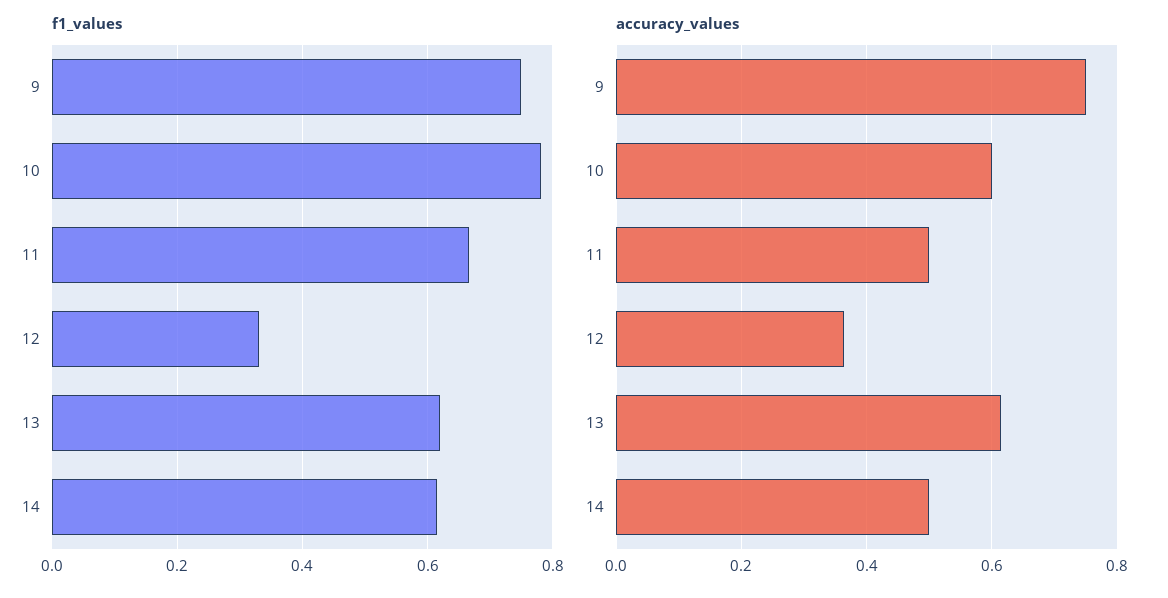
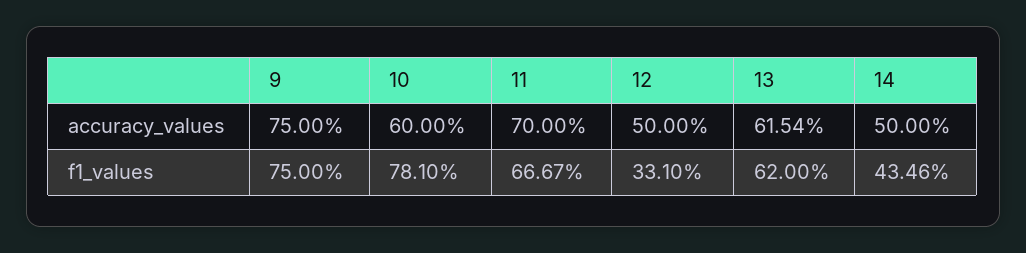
f1_values, 14: 0.62 -> 0.4346
accuracy_values, 11: 0.5 -> 0.7
accuracy_values, 12: 0.36 -> 0.5

